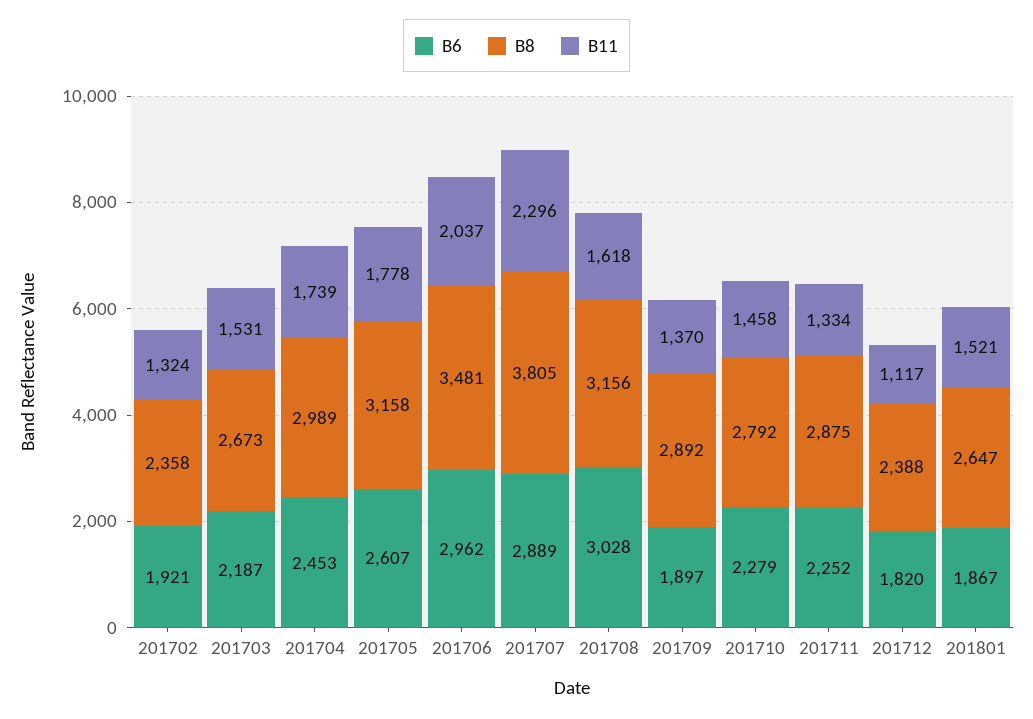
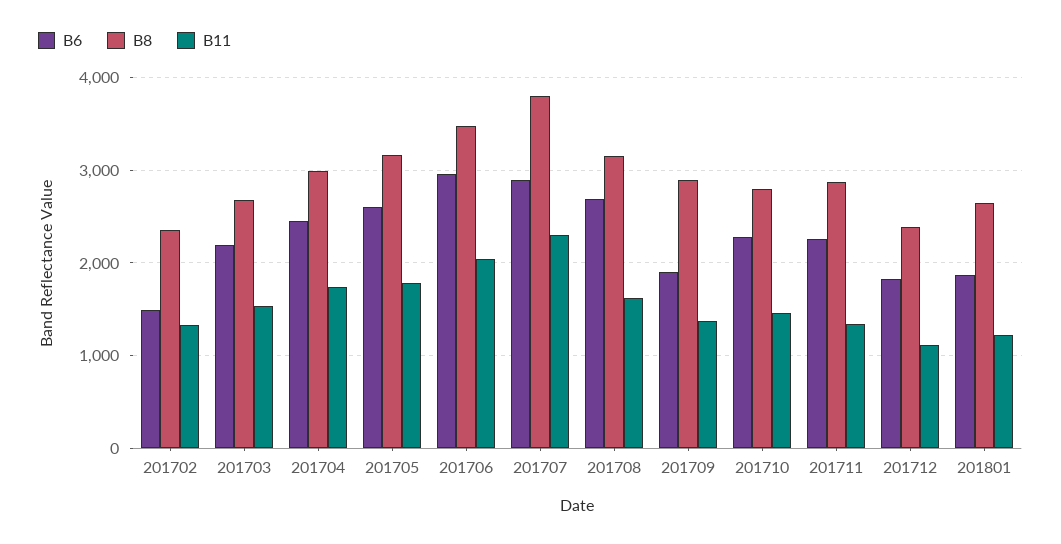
B6, 201702: 1921 -> 1500
B6, 201708: 3028 -> 2700
B11, 201801: 1521 -> 1200

